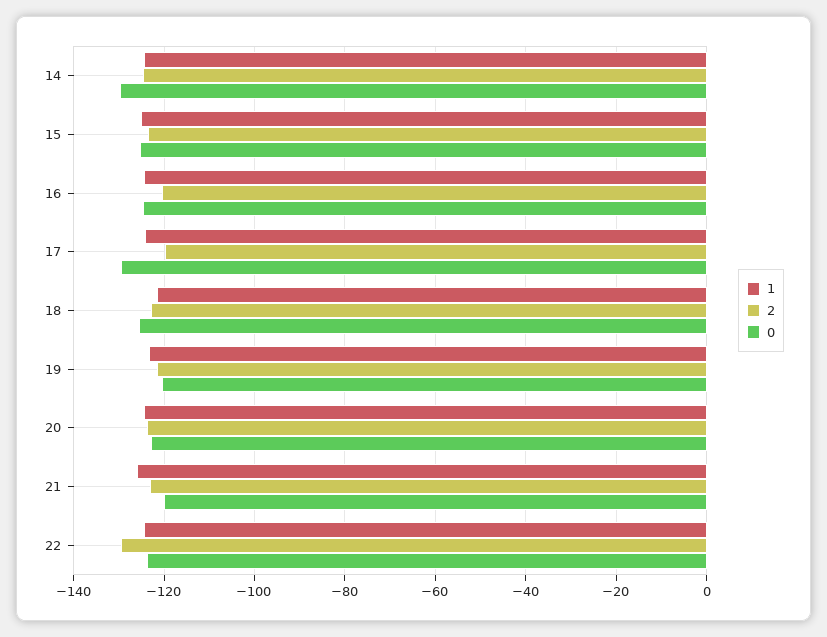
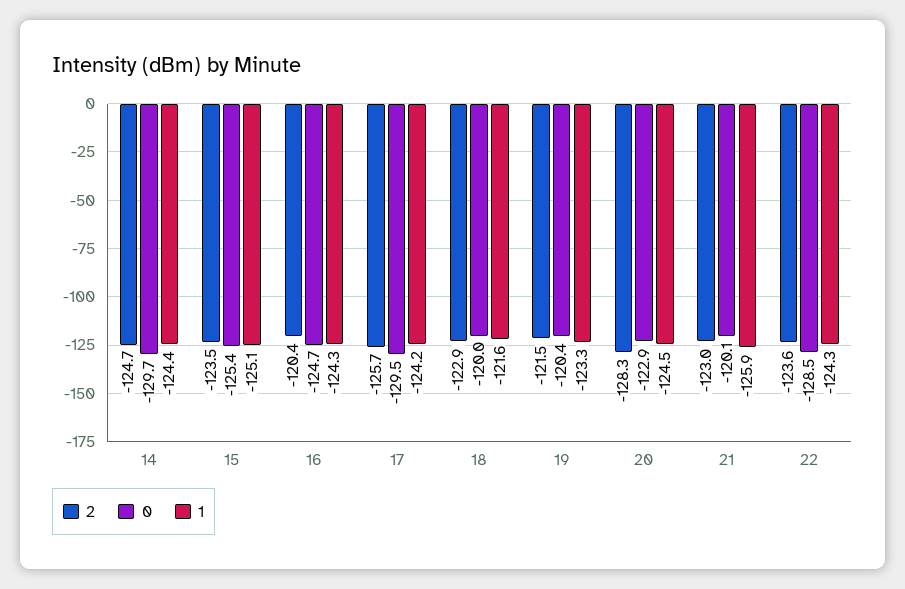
2, 17: -120 -> -125.7
0, 18: -126 -> -120
2, 20: -124 -> -128.3
2, 22: -130 -> -123.6
0, 22: -124 -> -128.5

